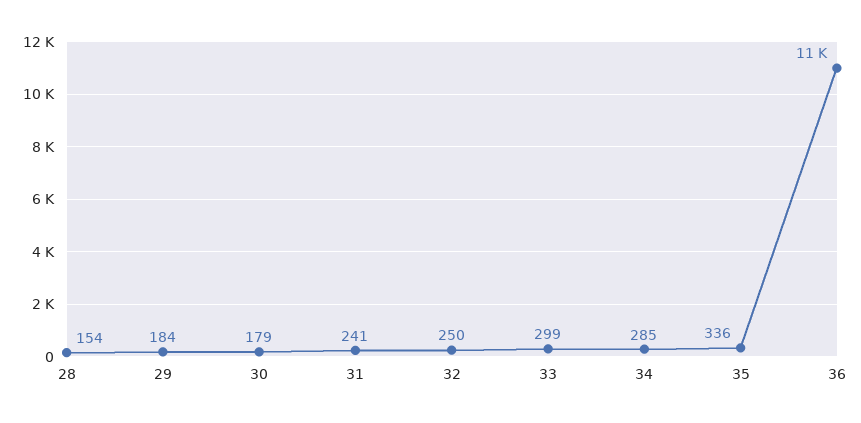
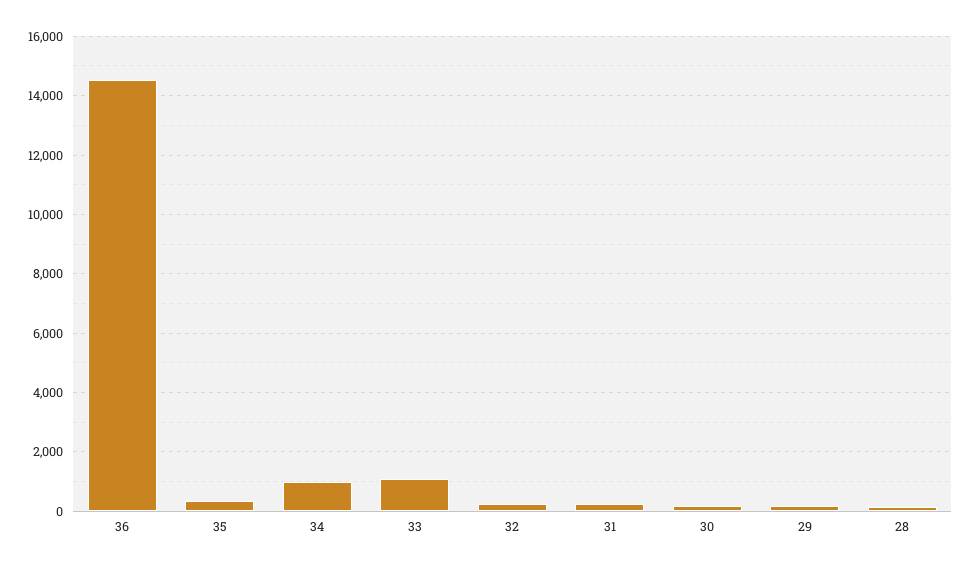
33: 299 -> 1000
34: 285 -> 1000
36: 11000 -> 14500

